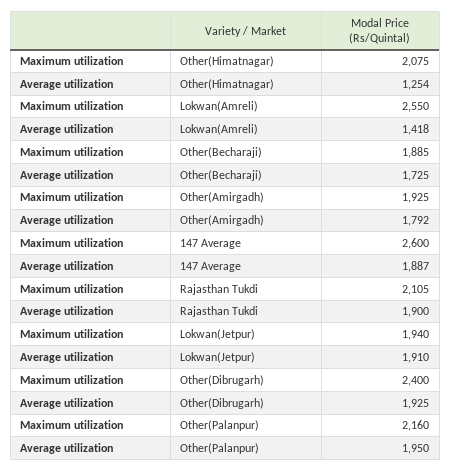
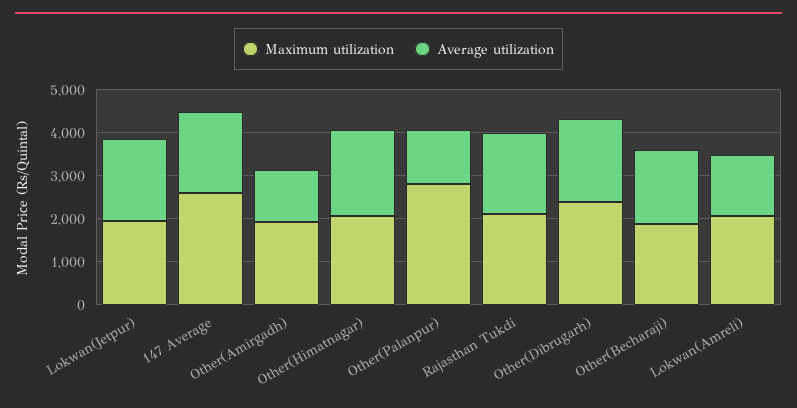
Average utilization, Other(Himatnagar): 1254 -> 2000
Maximum utilization, Lokwan(Amreli): 2550 -> 2000
Average utilization, Other(Amirgadh): 1792 -> 1200
Maximum utilization, Other(Palanpur): 2160 -> 2800
Average utilization, Other(Palanpur): 1950 -> 1200

